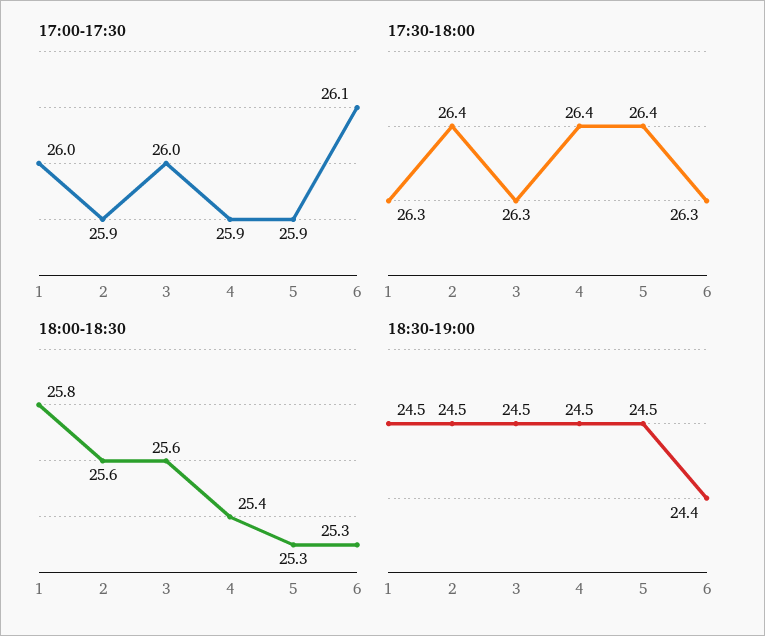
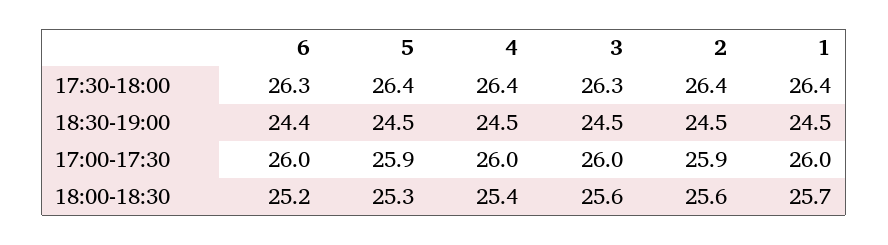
17:00-17:30, 4: 25.9 -> 26
17:00-17:30, 6: 26.1 -> 26
17:30-18:00, 1: 26.3 -> 26.4
18:00-18:30, 1: 25.8 -> 25.7
18:00-18:30, 6: 25.3 -> 25.2

